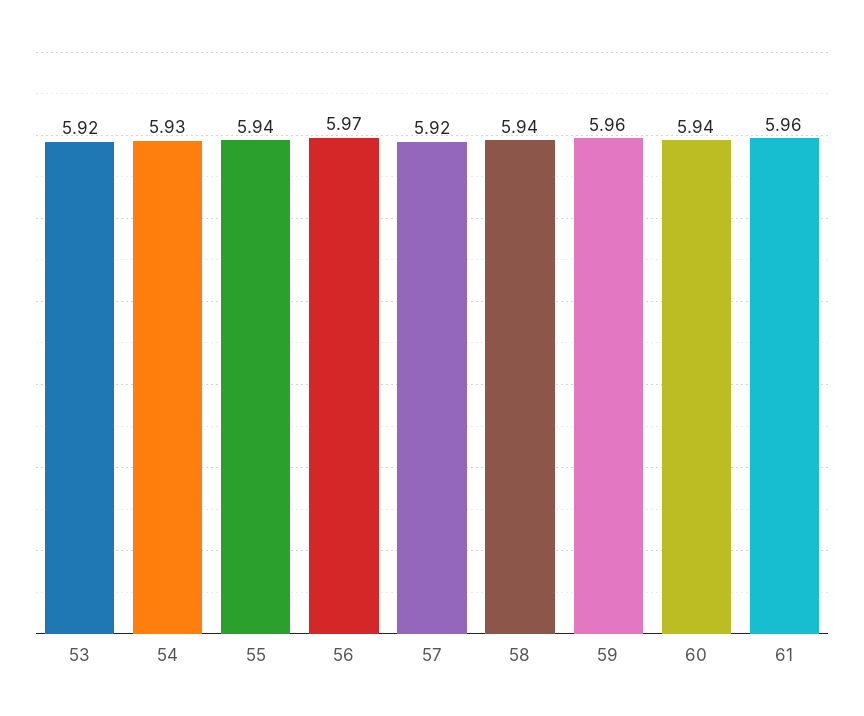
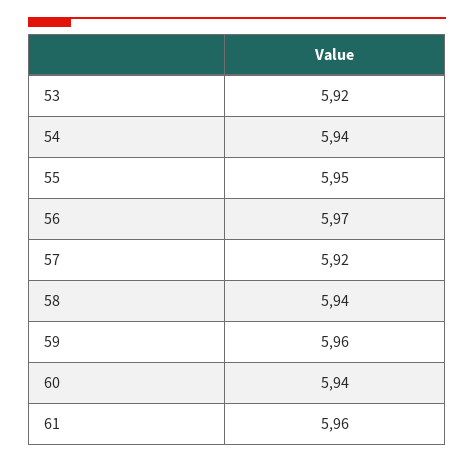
54: 5.93 -> 5.94
55: 5.94 -> 5.95

